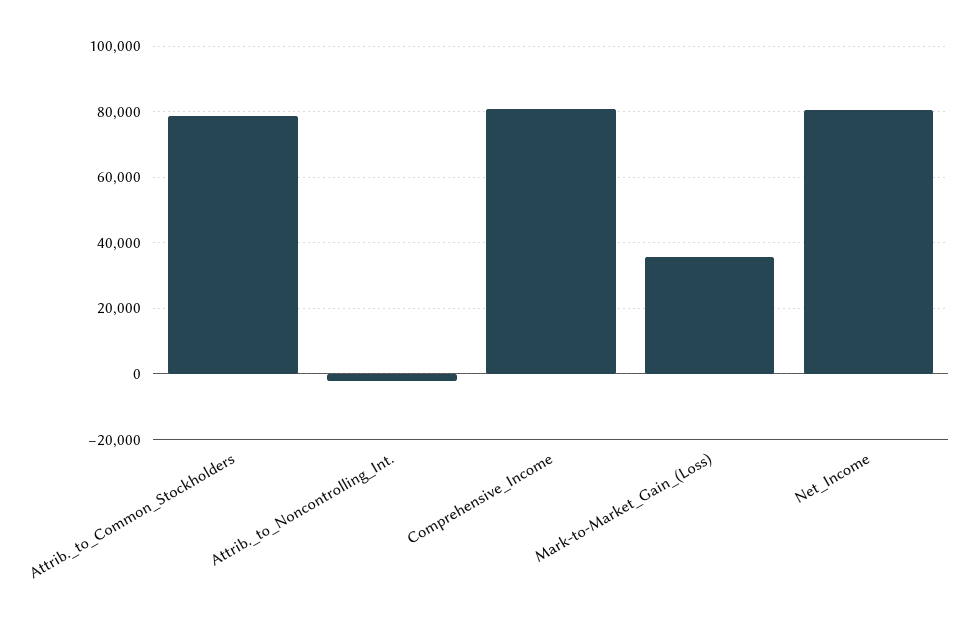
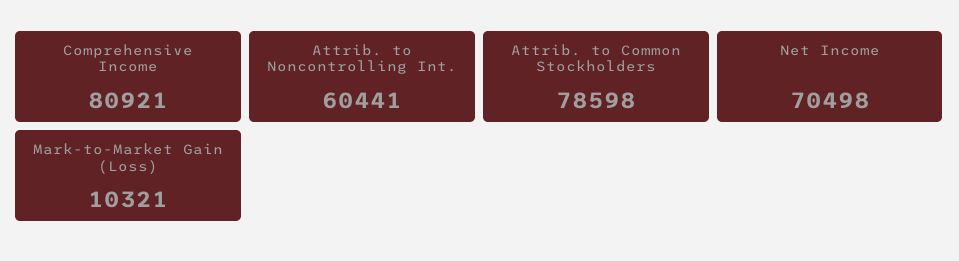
Attrib._to_Noncontrolling_Int.: -2000 -> 60441
Mark-to-Market_Gain_(Loss): 36000 -> 10321
Net_Income: 80000 -> 70498

